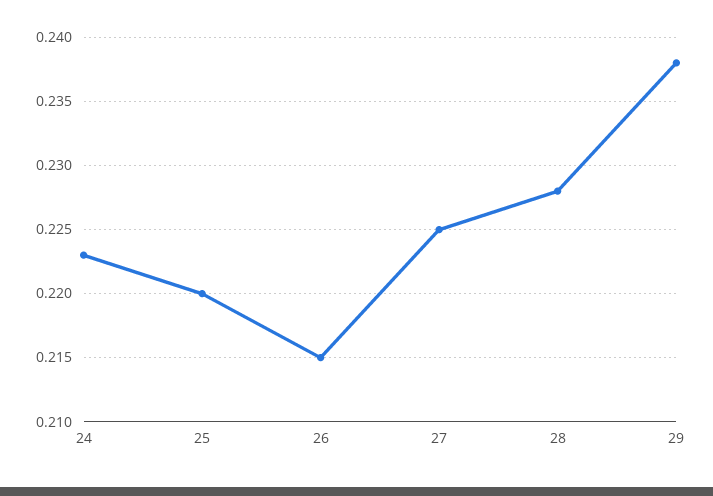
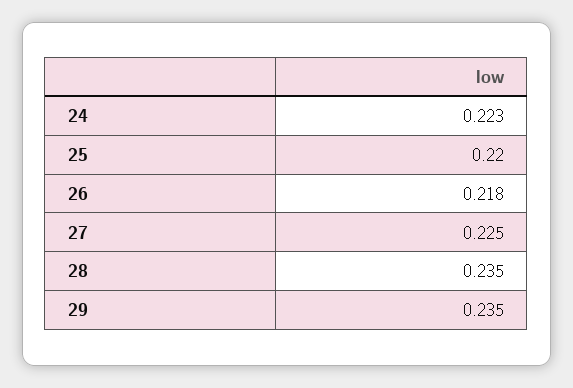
26: 0.215 -> 0.218
28: 0.228 -> 0.235
29: 0.238 -> 0.235

